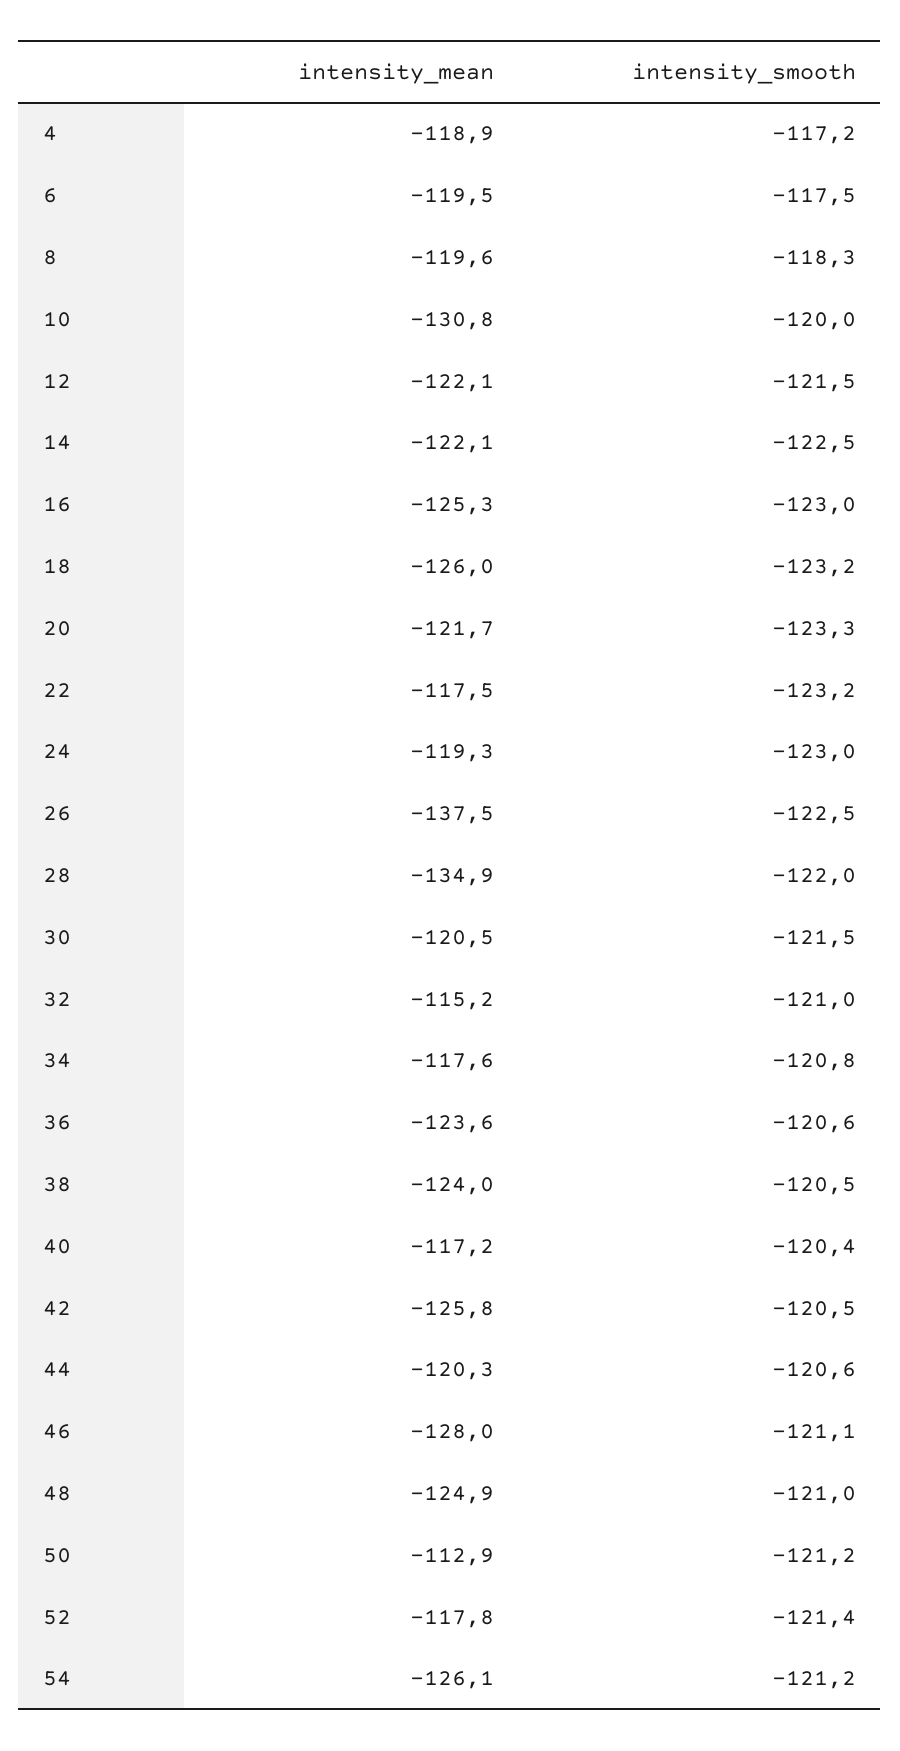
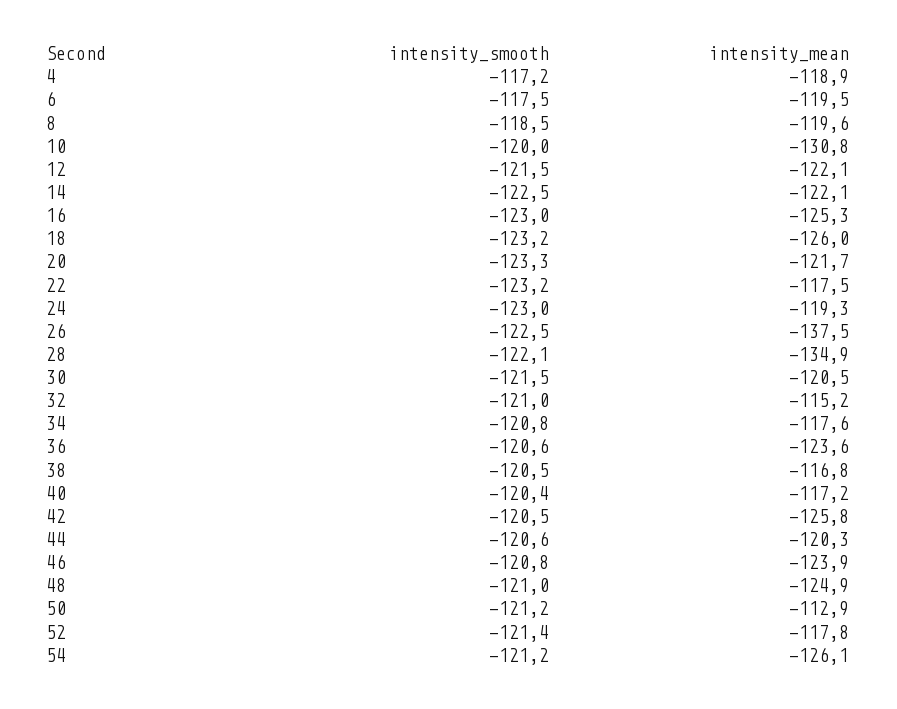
intensity_smooth, 8: -118.3 -> -118.5
intensity_smooth, 28: -122 -> -122.1
intensity_mean, 38: -124 -> -116.8
intensity_mean, 46: -128 -> -123.9
intensity_smooth, 46: -121.1 -> -120.8

